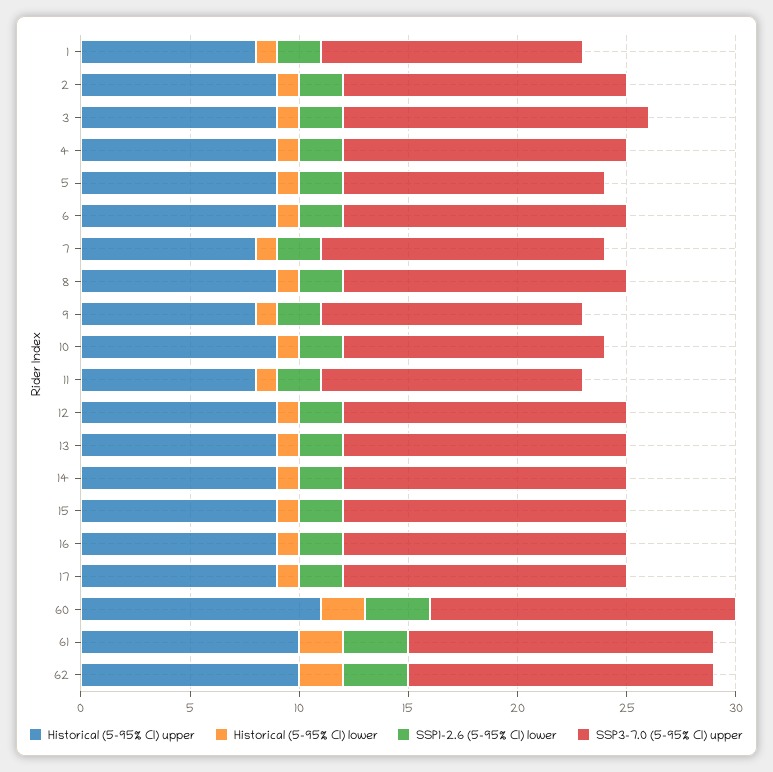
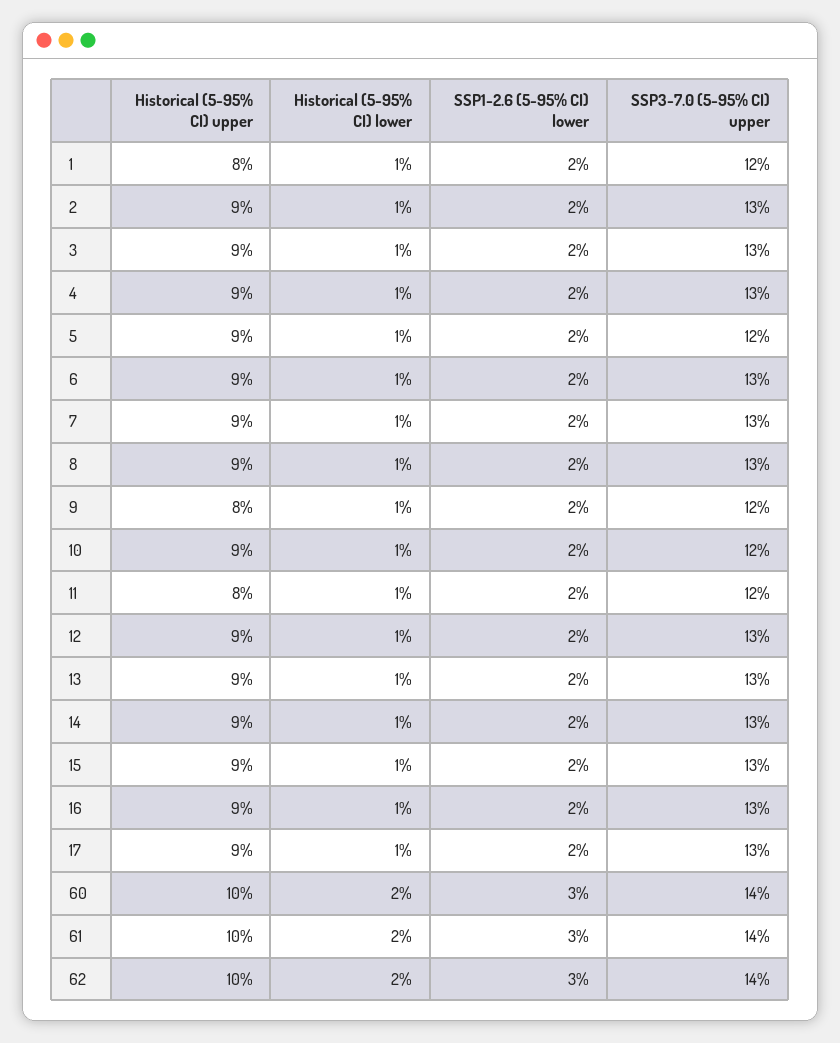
SSP3-7.0 (5-95% CI) upper, 3: 14 -> 13
Historical (5-95% CI) upper, 7: 8 -> 9
Historical (5-95% CI) upper, 60: 11 -> 10

